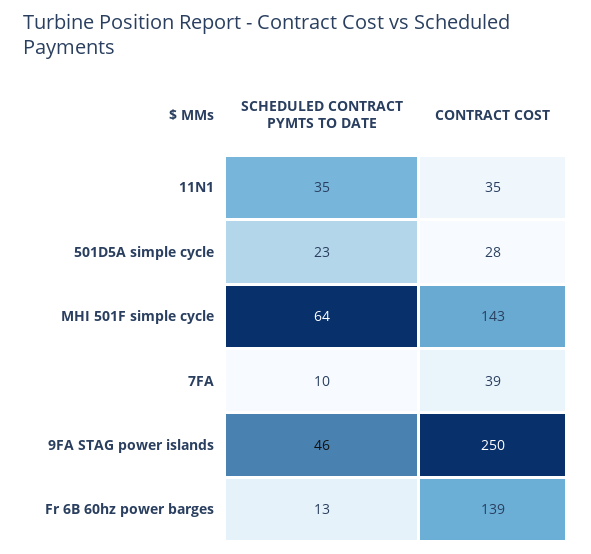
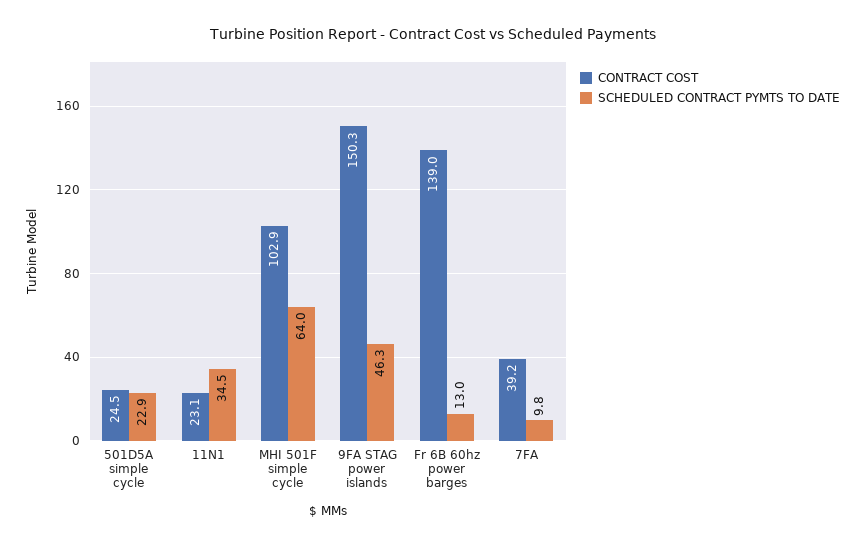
CONTRACT COST, 11N1: 35 -> 23.1
CONTRACT COST, 501D5A simple cycle: 28 -> 24.5
CONTRACT COST, MHI 501F simple cycle: 143 -> 102.9
CONTRACT COST, 9FA STAG power islands: 250 -> 150.3

